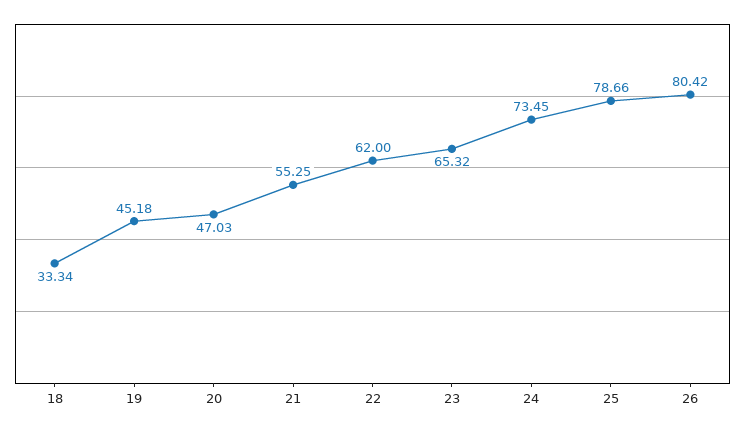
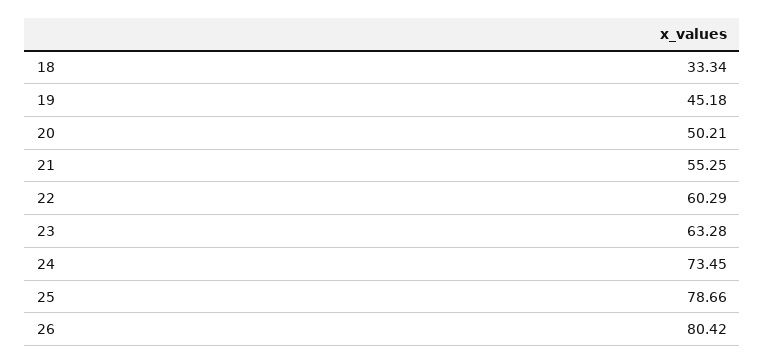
20: 47.03 -> 50.21
22: 62 -> 60.29
23: 65.32 -> 63.28

